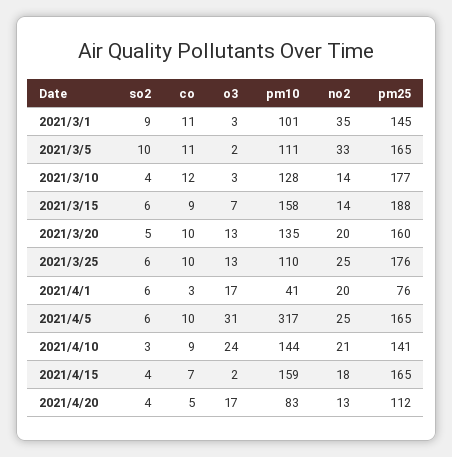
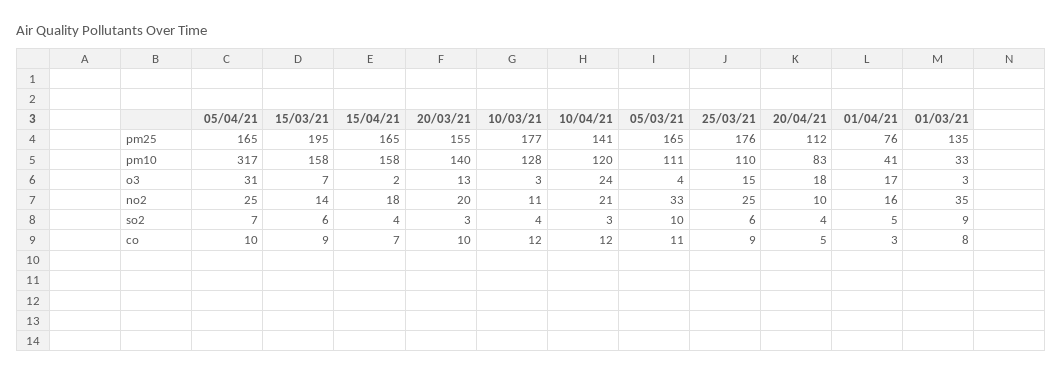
co, 2021/3/1: 11 -> 8
pm10, 2021/3/1: 101 -> 33
pm25, 2021/3/1: 145 -> 135
o3, 2021/3/5: 2 -> 4
no2, 2021/3/10: 14 -> 11
pm25, 2021/3/15: 188 -> 195
so2, 2021/3/20: 5 -> 3
pm10, 2021/3/20: 135 -> 140
pm25, 2021/3/20: 160 -> 155
co, 2021/3/25: 10 -> 9
o3, 2021/3/25: 13 -> 15
so2, 2021/4/1: 6 -> 5
no2, 2021/4/1: 20 -> 16
so2, 2021/4/5: 6 -> 7
co, 2021/4/10: 9 -> 12
pm10, 2021/4/10: 144 -> 120
pm10, 2021/4/15: 159 -> 158
o3, 2021/4/20: 17 -> 18
no2, 2021/4/20: 13 -> 10

